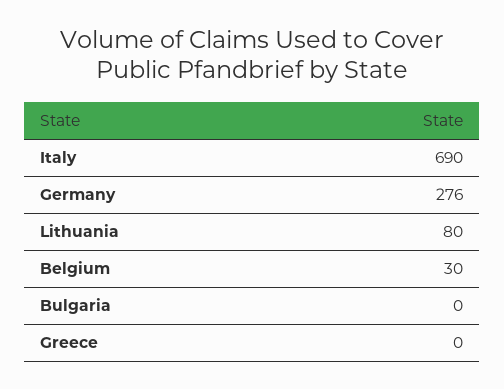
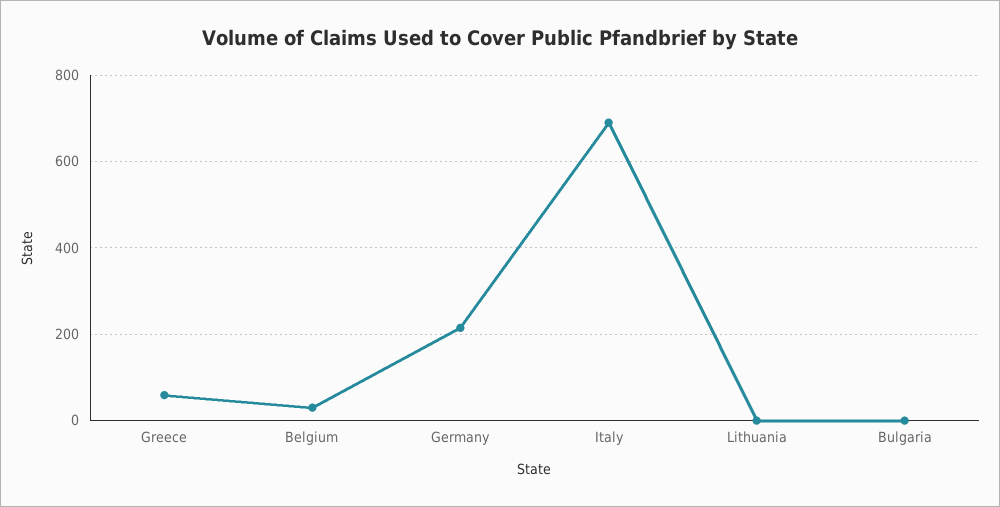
Germany: 276 -> 220
Lithuania: 80 -> 0
Greece: 0 -> 60

